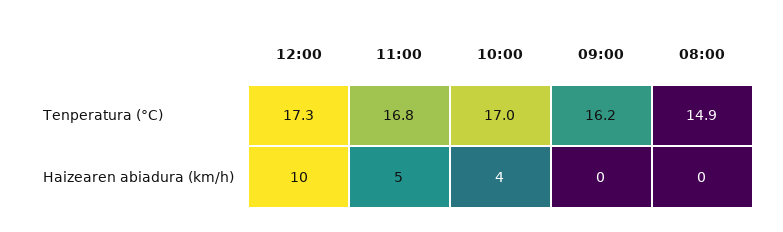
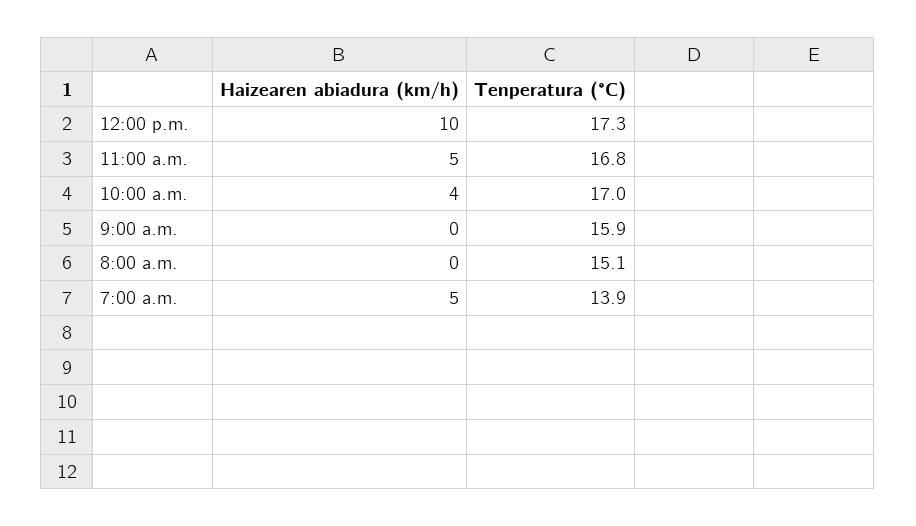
09:00, Tenperatura (°C): 16.2 -> 15.9
08:00, Tenperatura (°C): 14.9 -> 15.1
7:00 a.m., Haizearen abiadura (km/h): none -> 5
7:00 a.m., Tenperatura (°C): none -> 13.9

